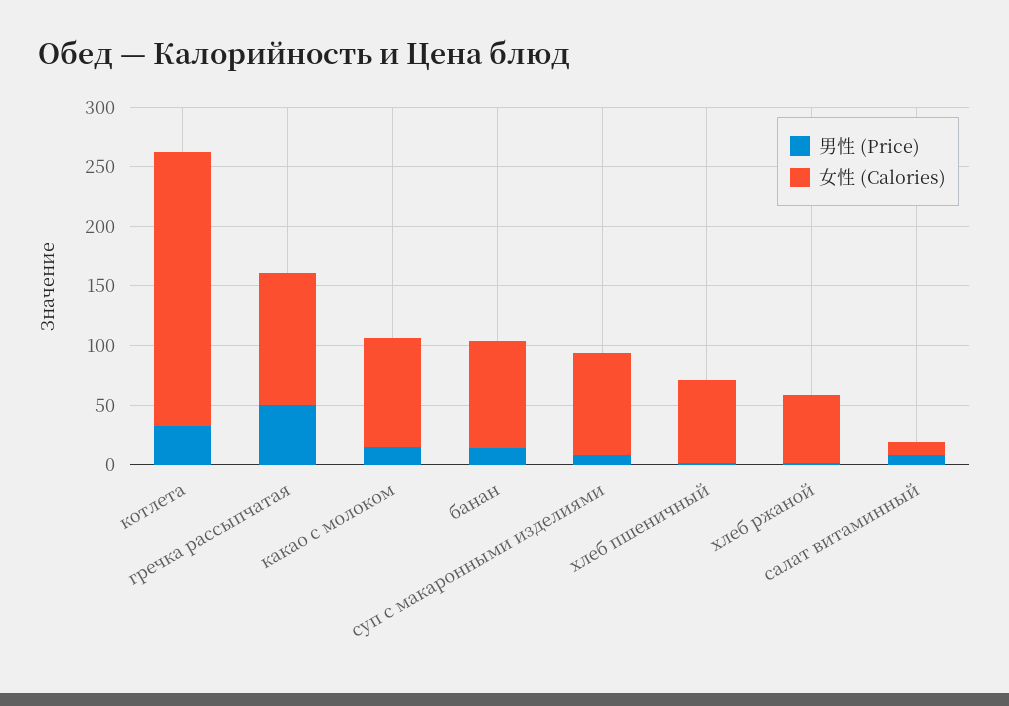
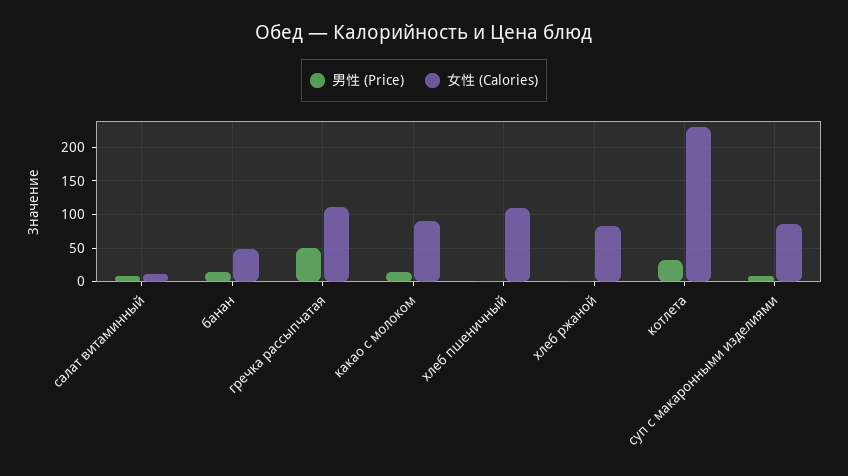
女性 (Calories), банан: 90 -> 50
女性 (Calories), хлеб пшеничный: 70 -> 110
女性 (Calories), хлеб ржаной: 60 -> 80

